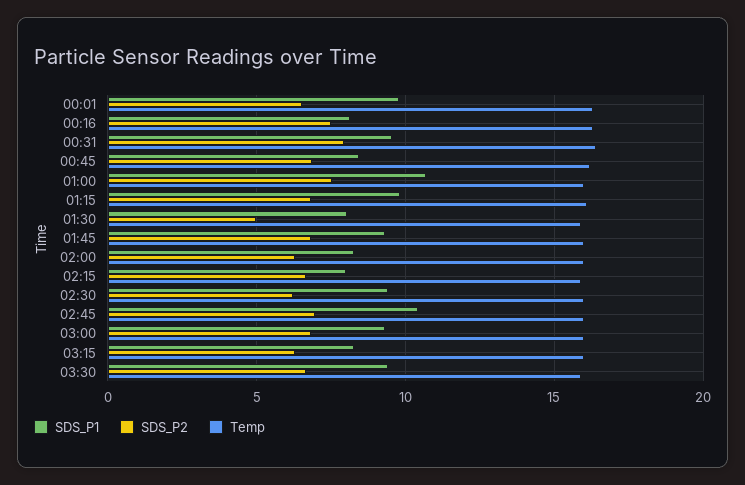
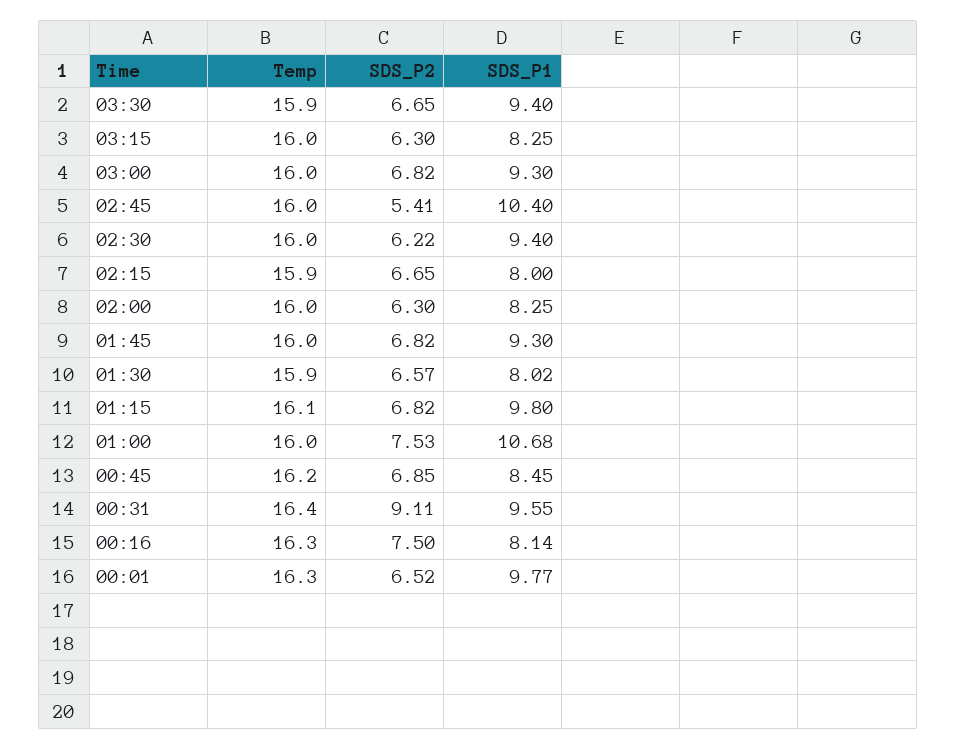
SDS_P2, 00:31: 8 -> 9.11
SDS_P2, 01:30: 5 -> 6.57
SDS_P2, 02:45: 7 -> 5.41

